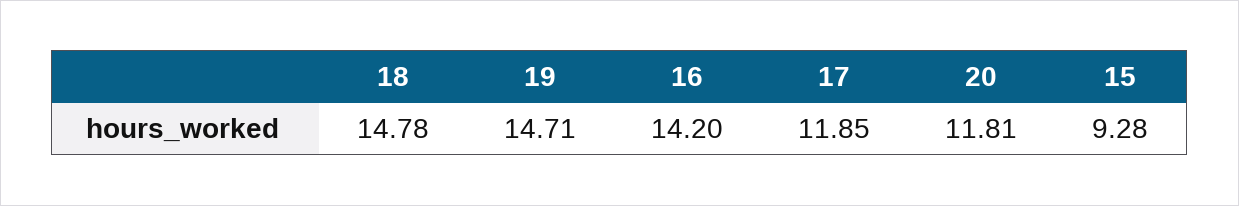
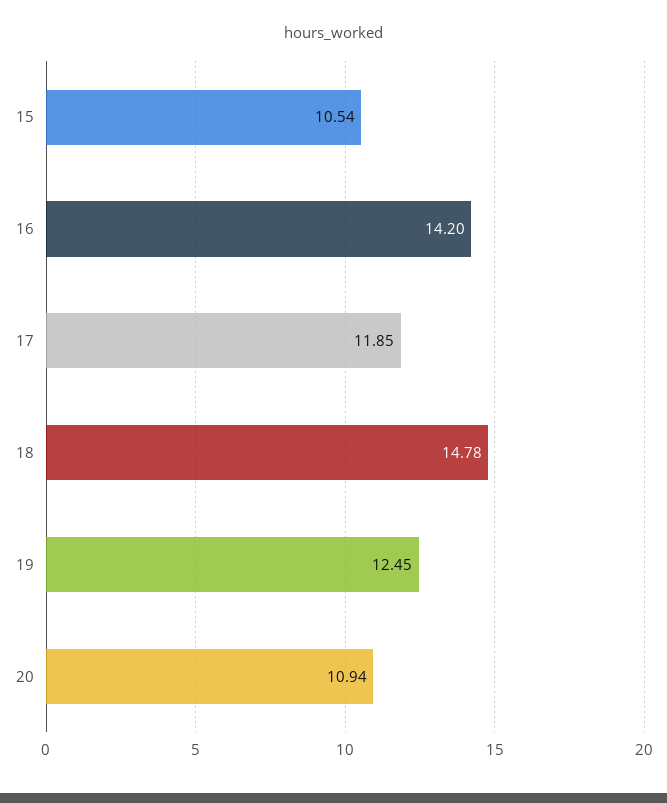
19: 14.71 -> 12.45
20: 11.81 -> 10.94
15: 9.28 -> 10.54

